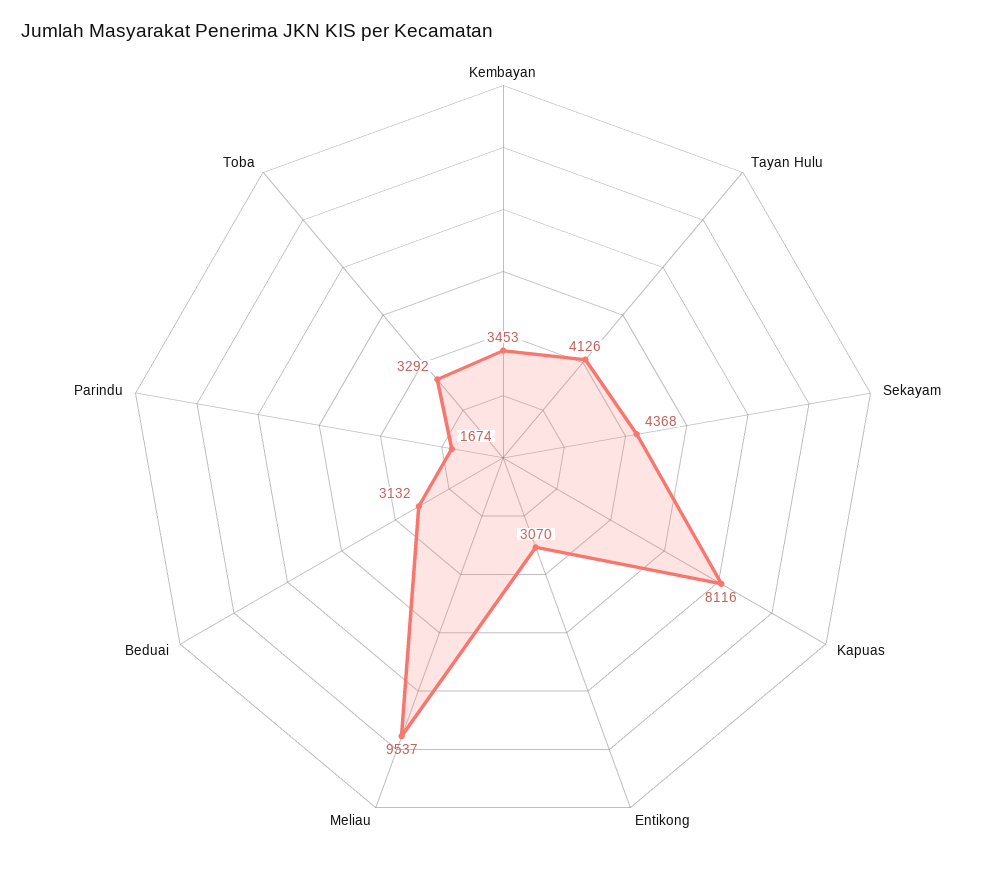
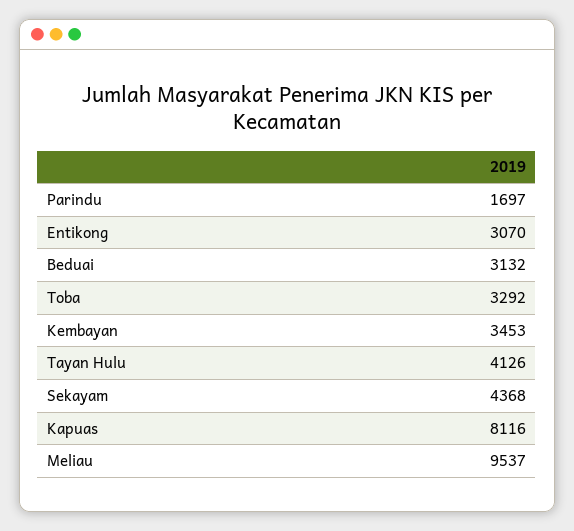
Parindu: 1674 -> 1697

